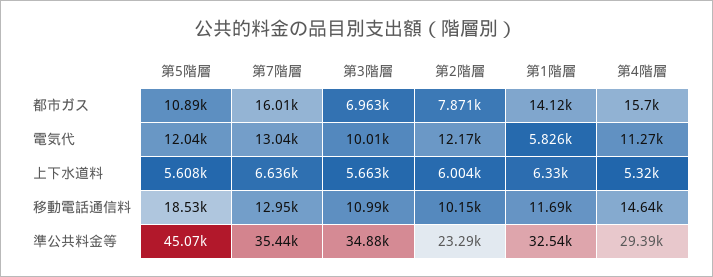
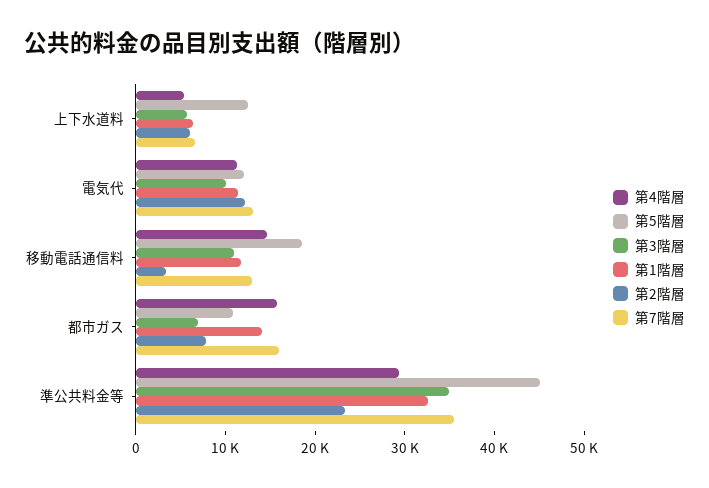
第1階層, 電気代: 5826 -> 12000
第5階層, 上下水道料: 5608 -> 12000
第2階層, 移動電話通信料: 10150 -> 4000

